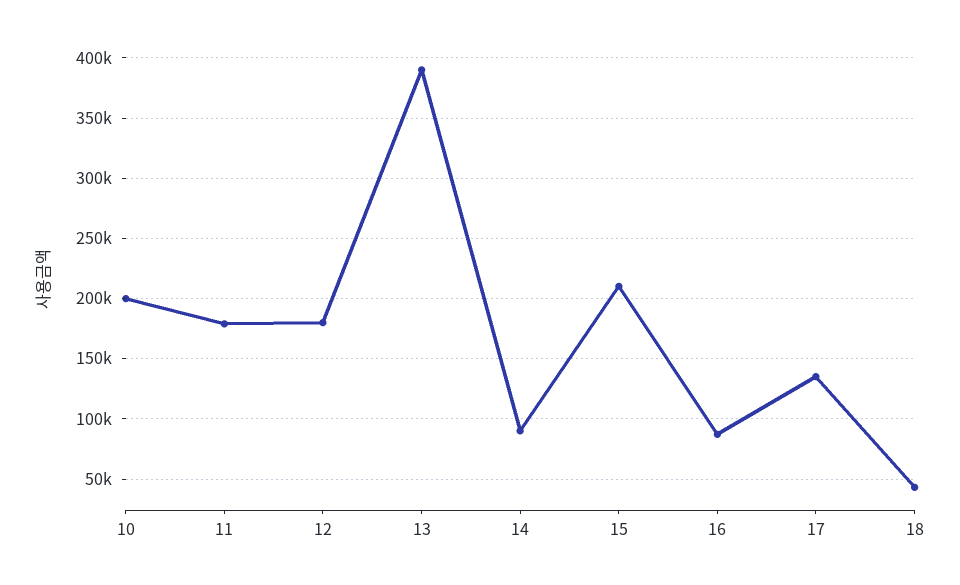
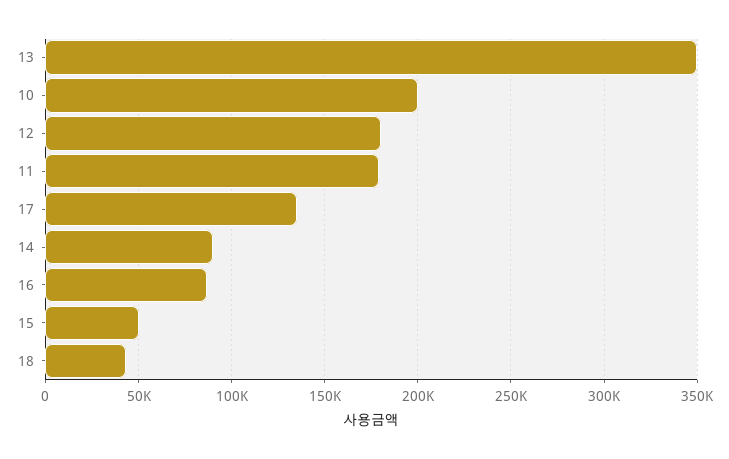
13: 390000 -> 350000
15: 210000 -> 50000

